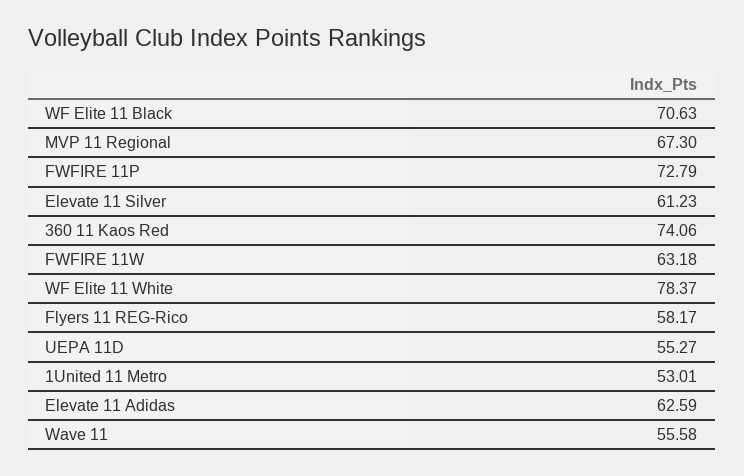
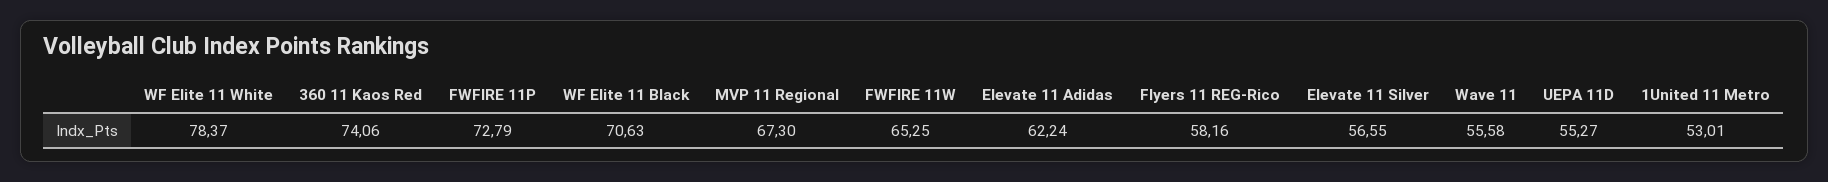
Elevate 11 Silver: 61.23 -> 56.55
FWFIRE 11W: 63.18 -> 65.25
Flyers 11 REG-Rico: 58.17 -> 58.16
Elevate 11 Adidas: 62.59 -> 62.24

